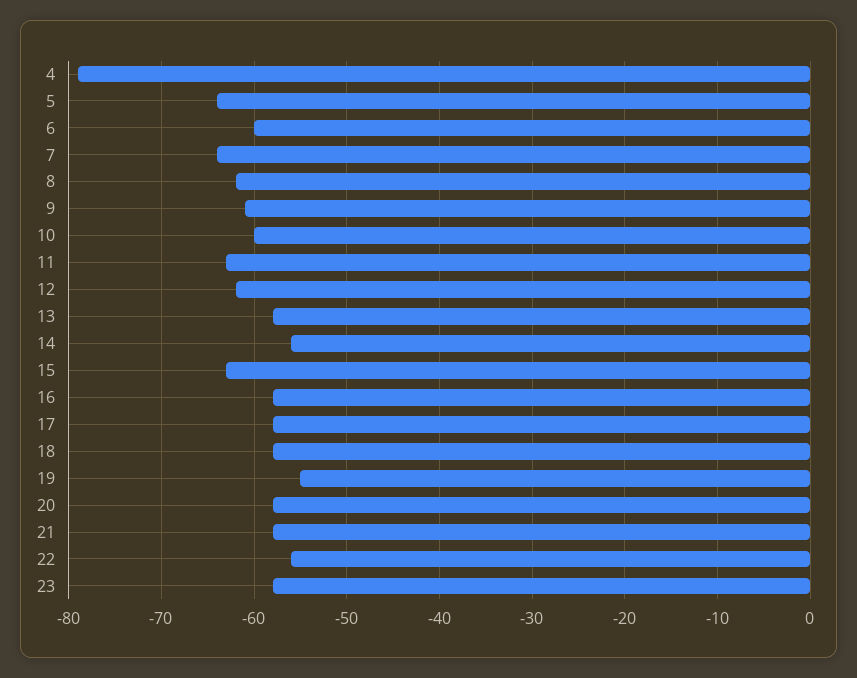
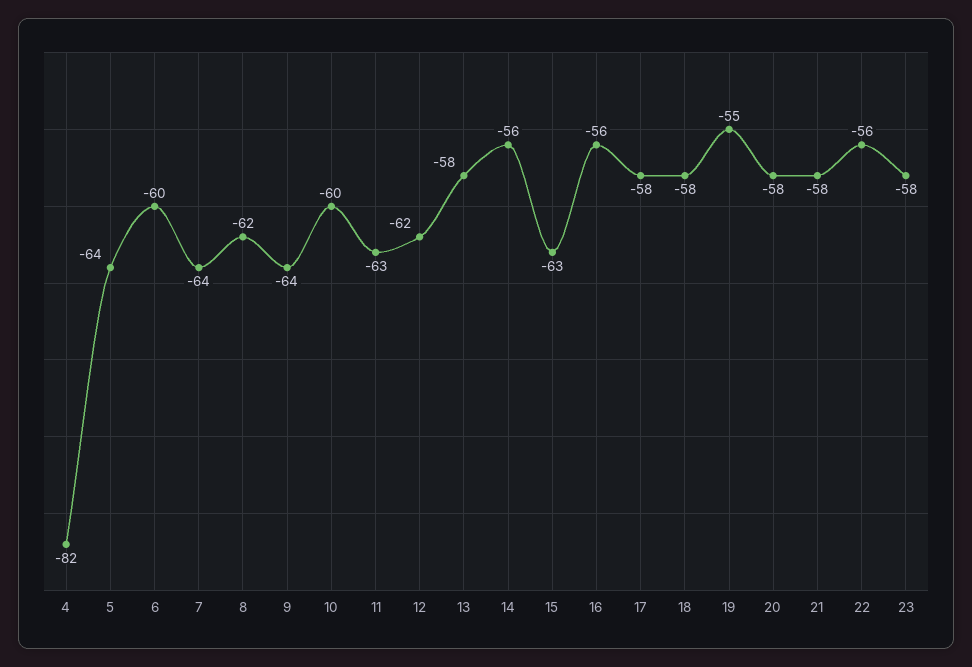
4: -79 -> -82
9: -61 -> -64
16: -58 -> -56

